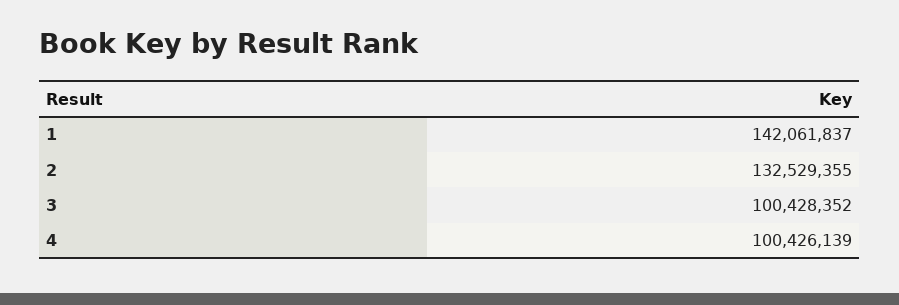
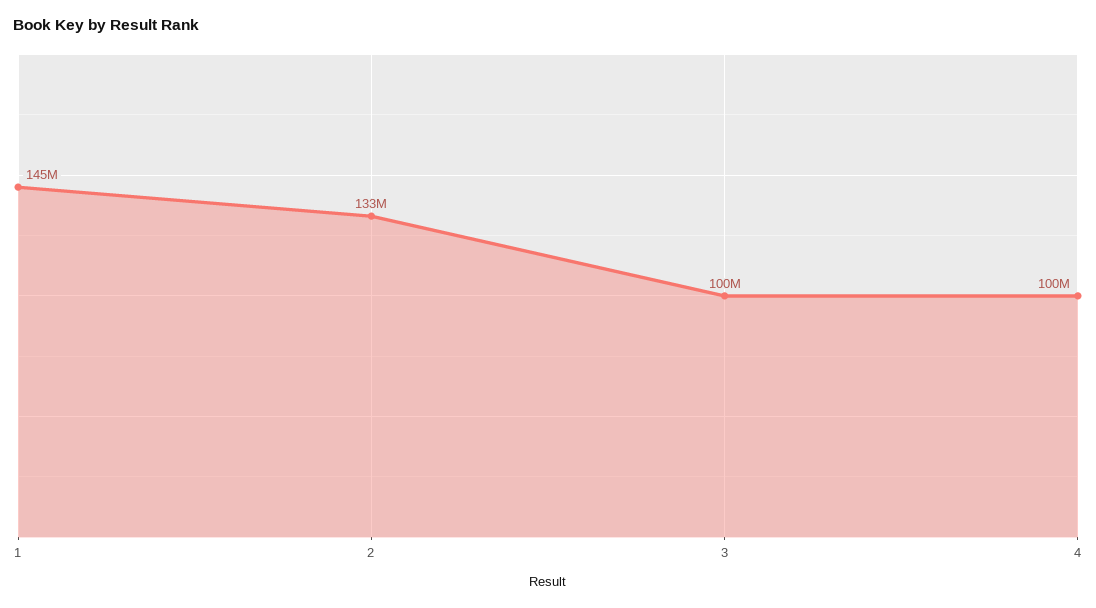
1: 142061837 -> 145000000

